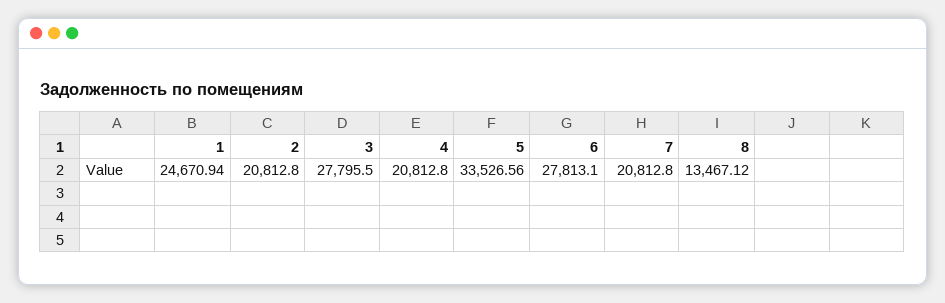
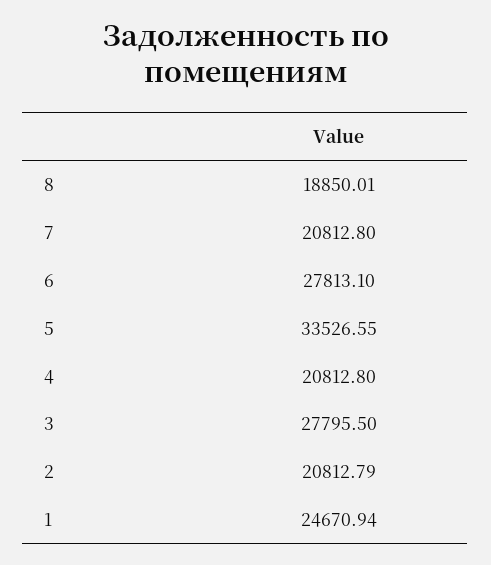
2: 20812.8 -> 20812.79
5: 33526.56 -> 33526.55
8: 13467.12 -> 18850.01

